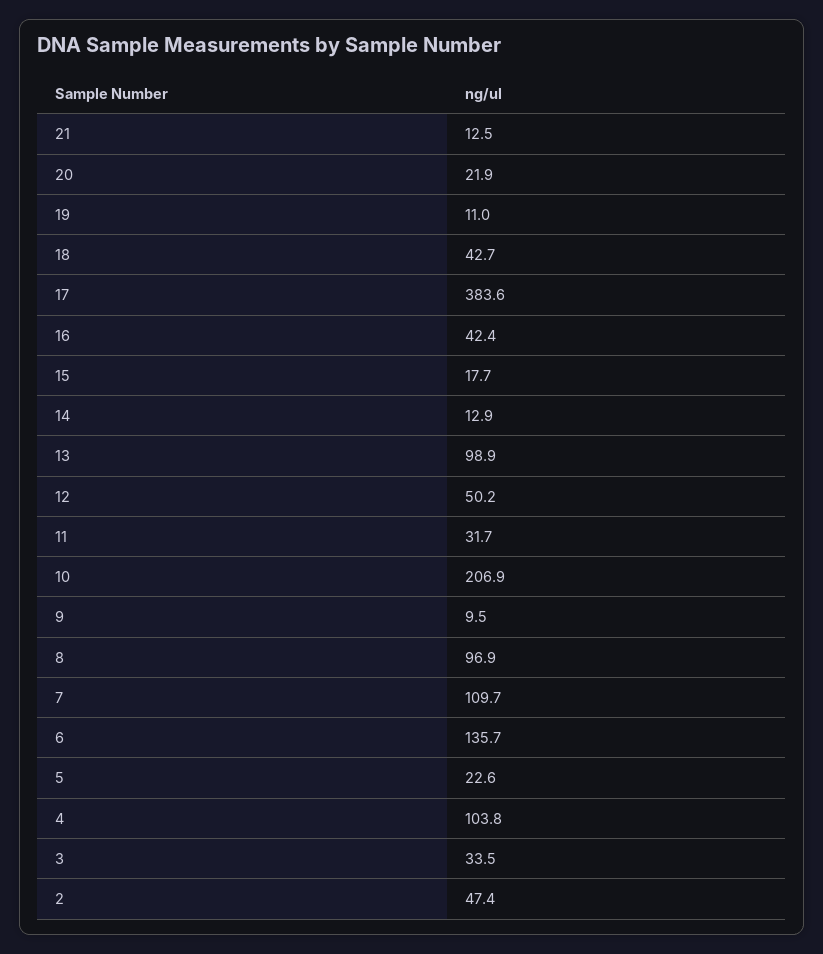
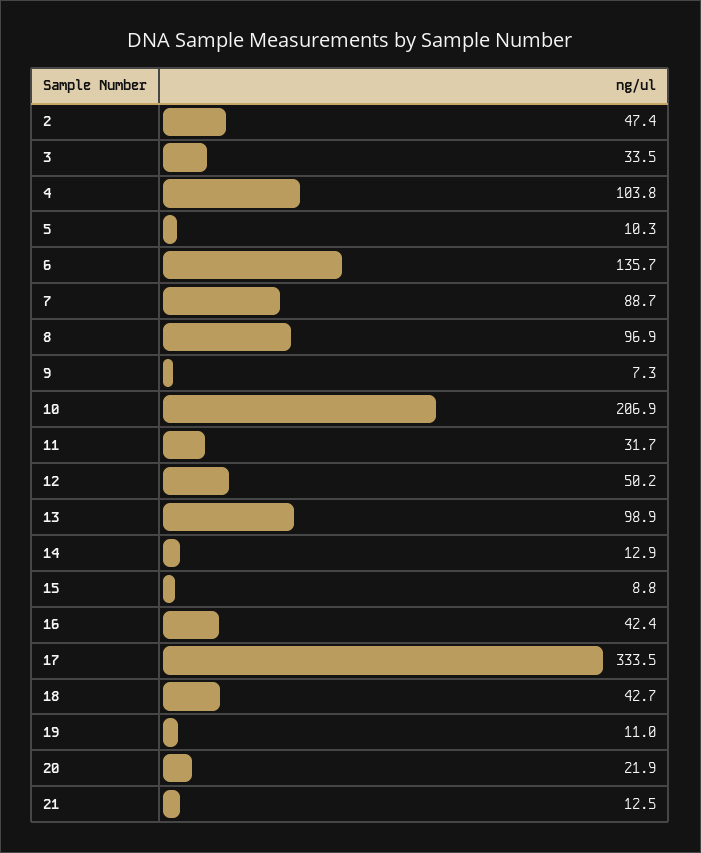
17: 383.6 -> 333.5
15: 17.7 -> 8.8
9: 9.5 -> 7.3
7: 109.7 -> 88.7
5: 22.6 -> 10.3

